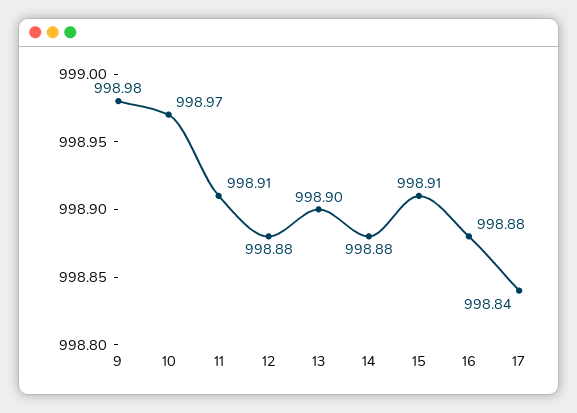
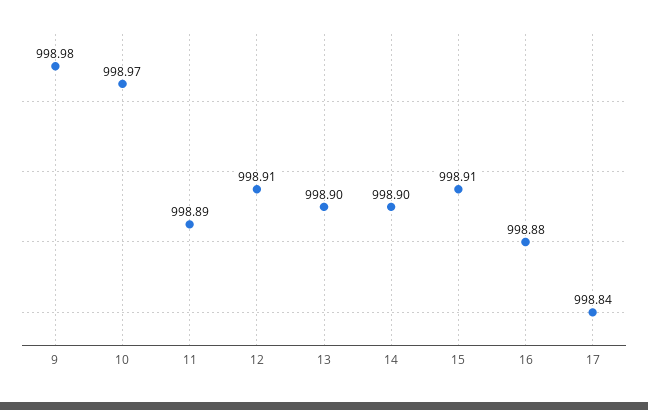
11: 998.91 -> 998.89
12: 998.88 -> 998.91
14: 998.88 -> 998.9

